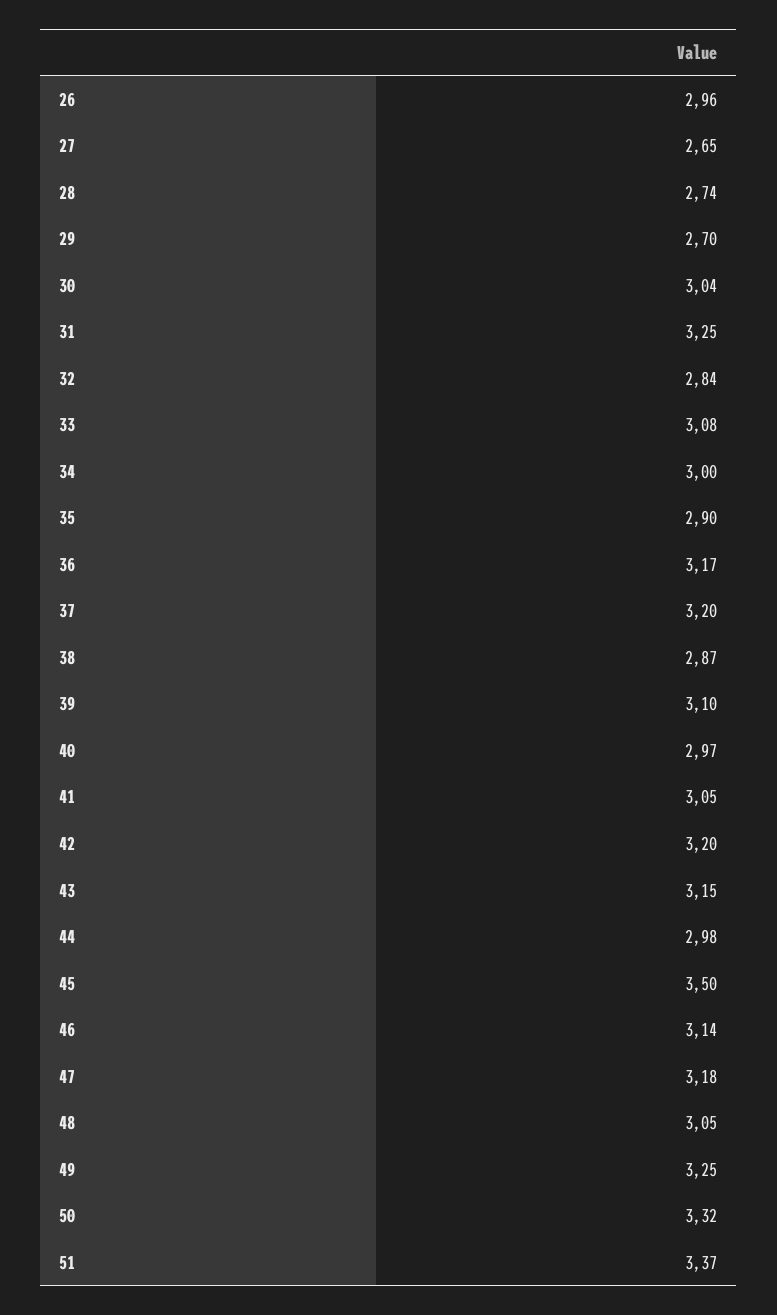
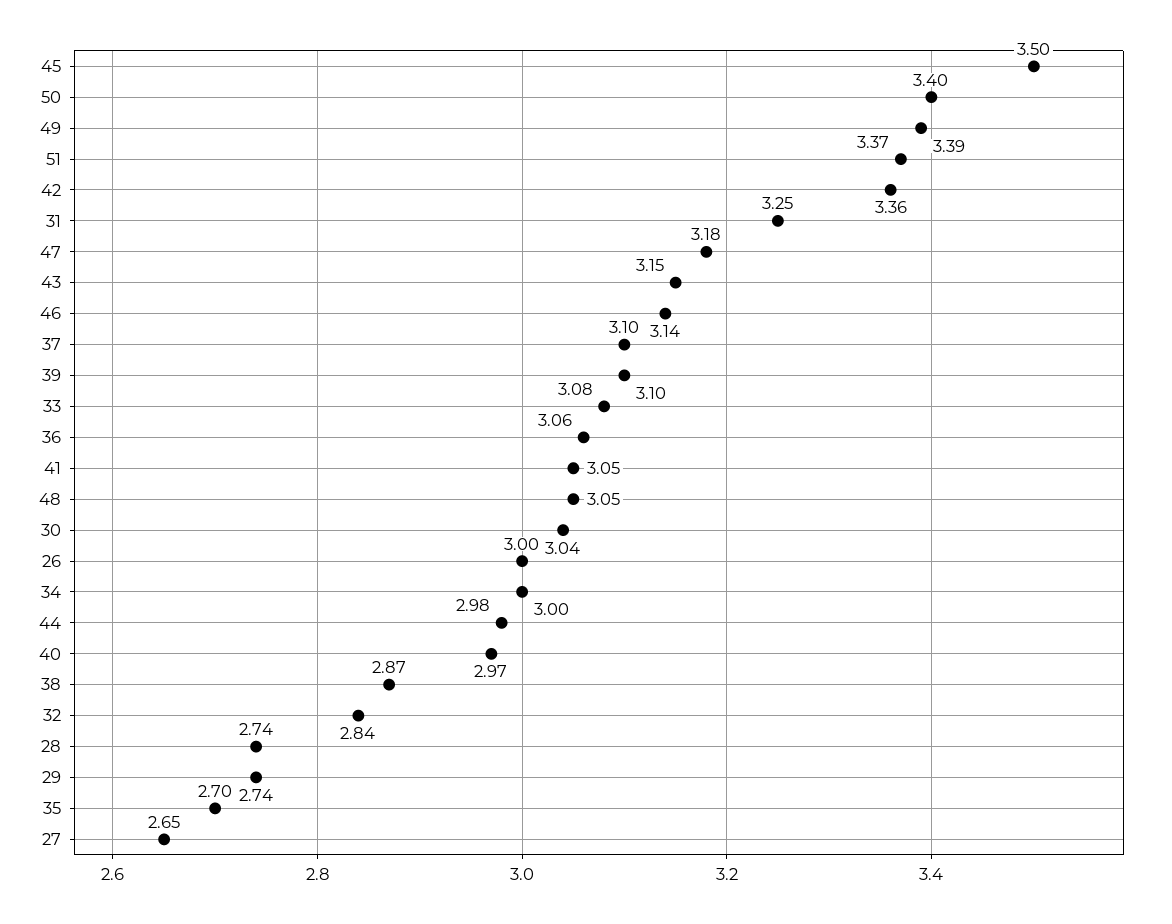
26: 2.96 -> 3
29: 2.7 -> 2.74
35: 2.9 -> 2.7
36: 3.17 -> 3.06
37: 3.2 -> 3.1
42: 3.2 -> 3.36
49: 3.25 -> 3.39
50: 3.32 -> 3.4

